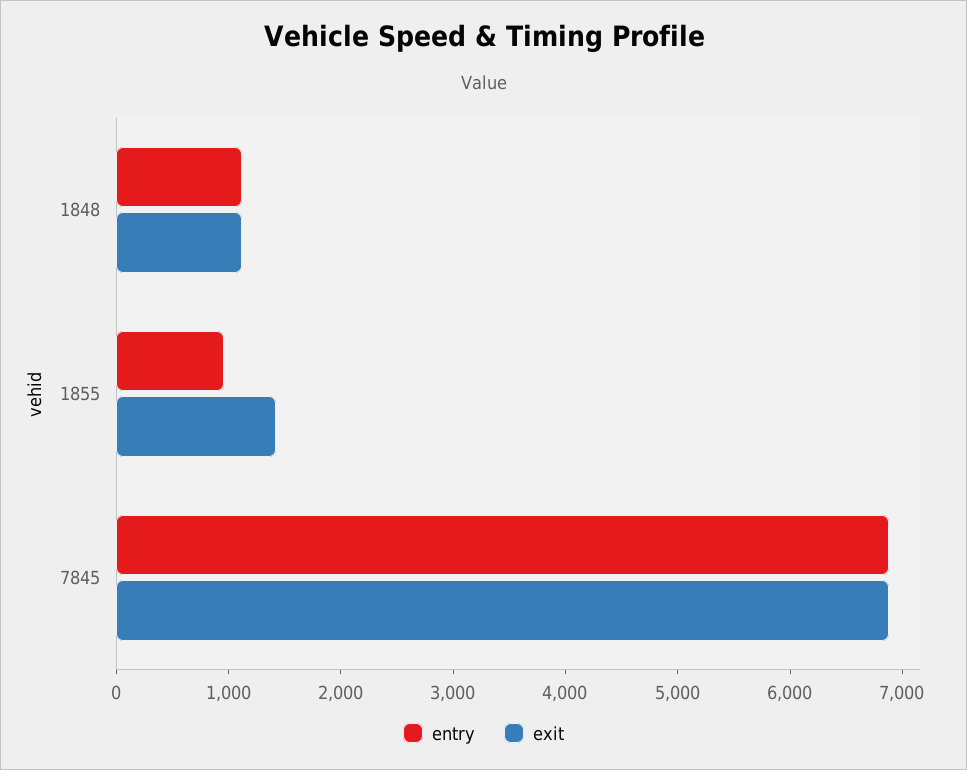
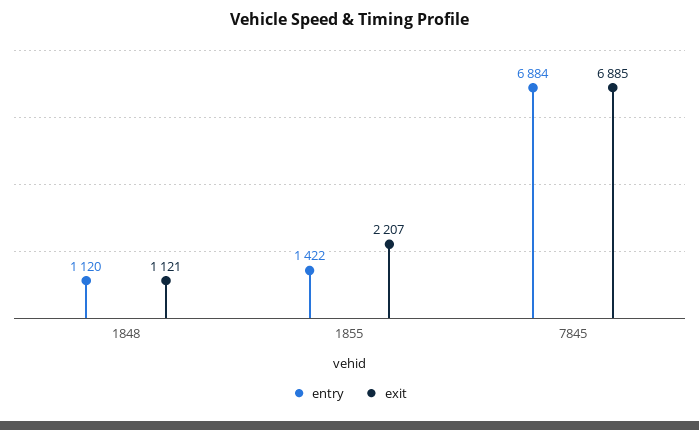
entry, 1855: 1000 -> 1422
exit, 1855: 1400 -> 2207

